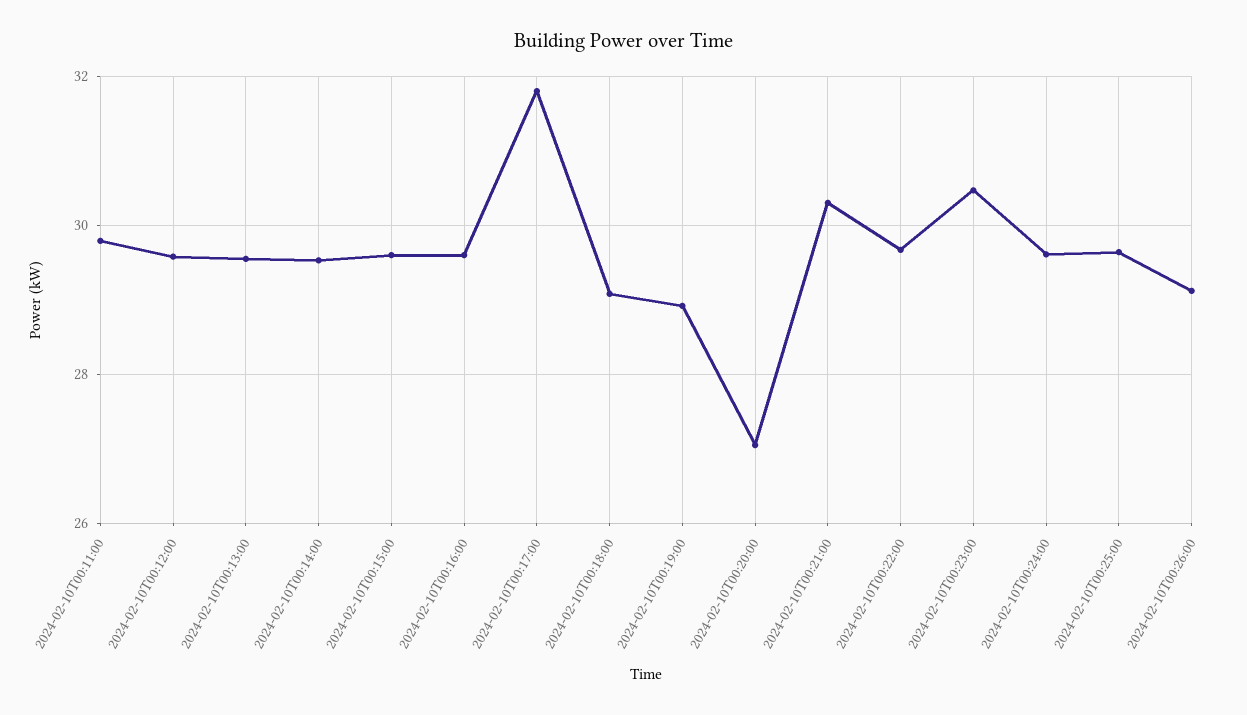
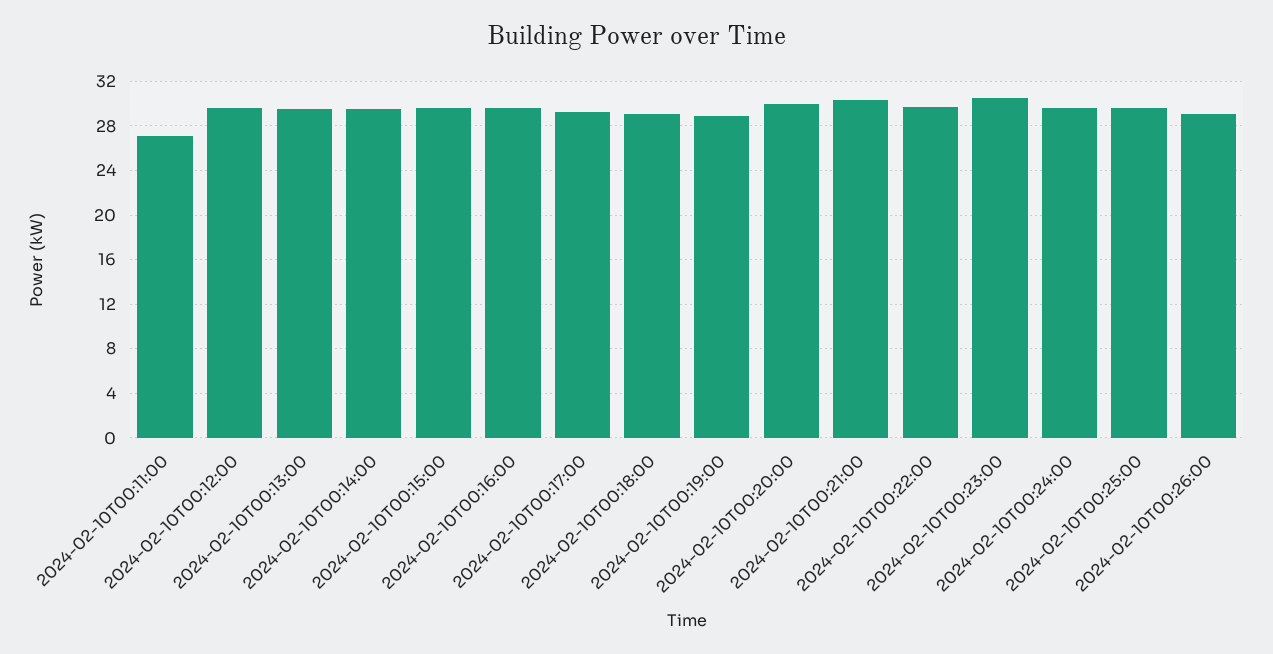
2024-02-10T00:11:00: 29.8 -> 27
2024-02-10T00:17:00: 31.8 -> 29
2024-02-10T00:20:00: 27 -> 30

